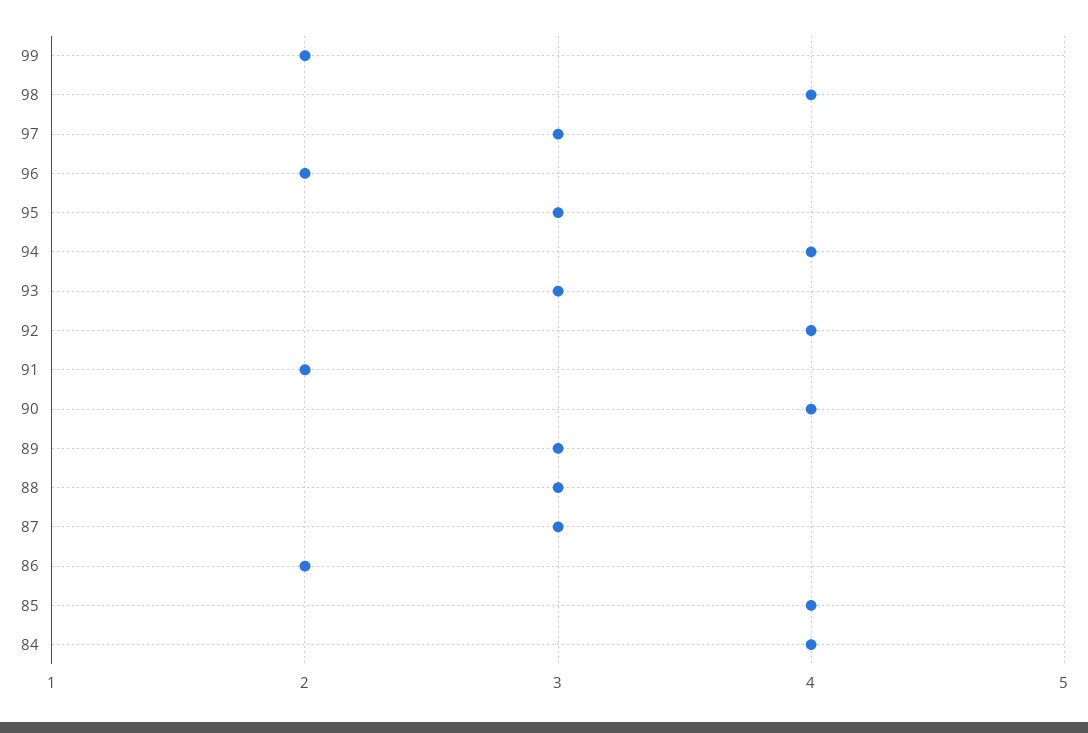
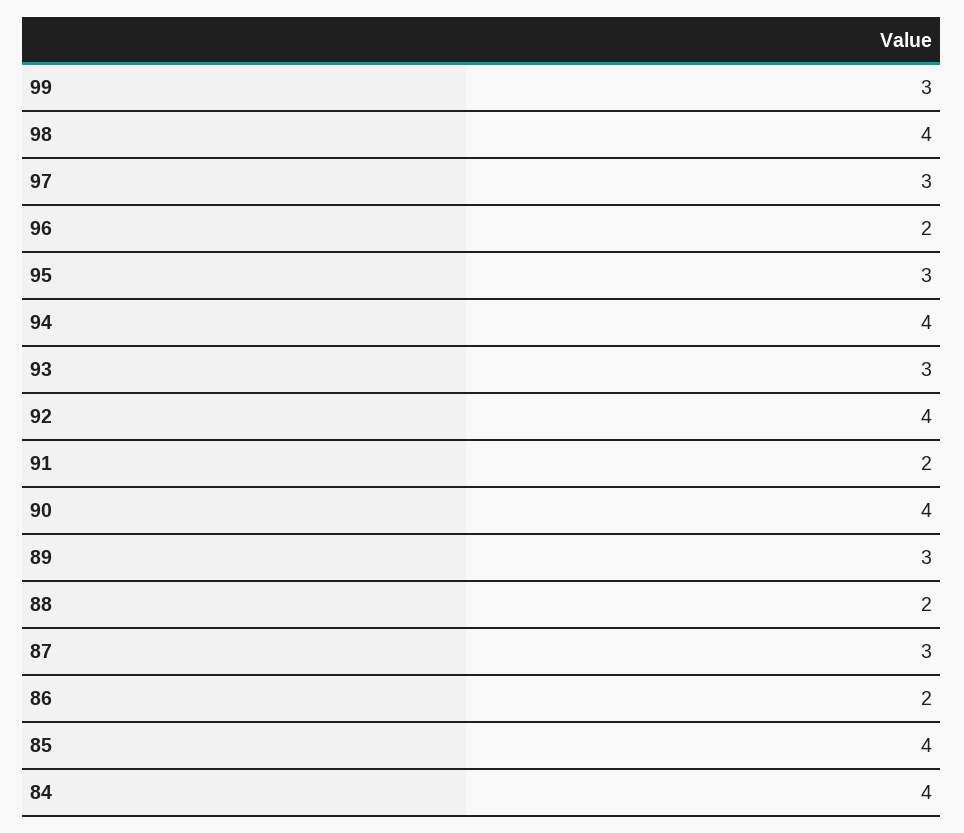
99: 2 -> 3
88: 3 -> 2

